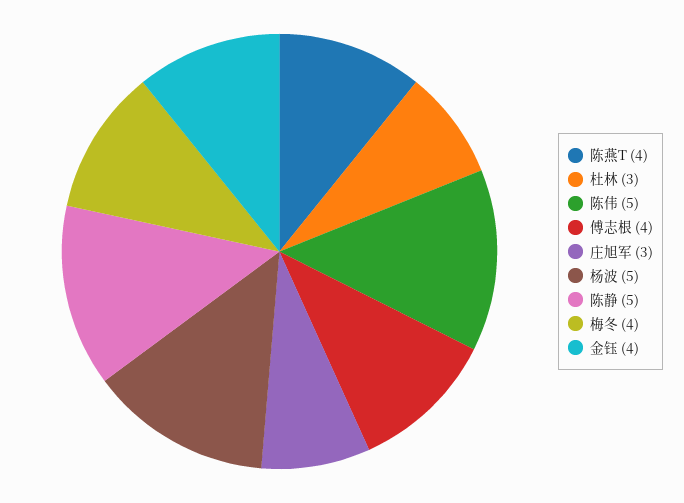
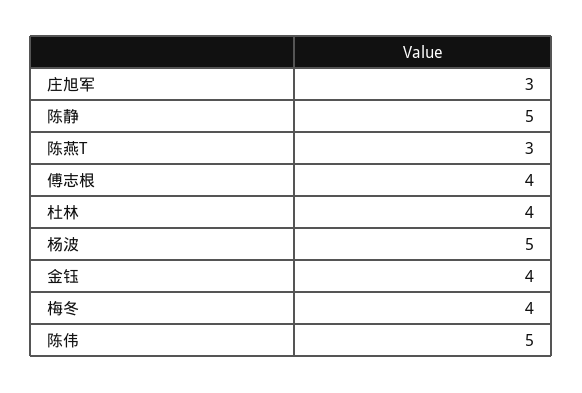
陈燕T: 4 -> 3
杜林: 3 -> 4

